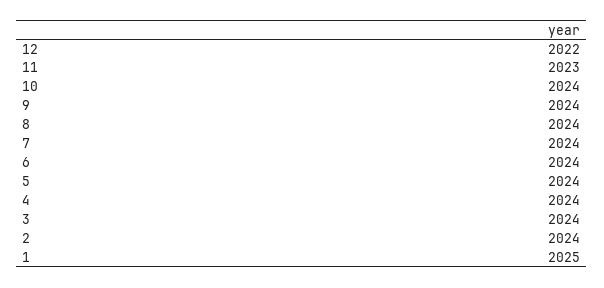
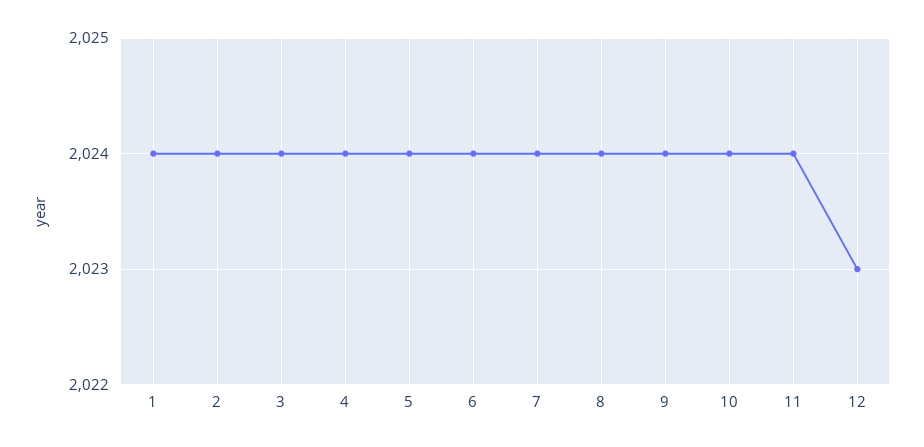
12: 2022 -> 2023
11: 2023 -> 2024
1: 2025 -> 2024

